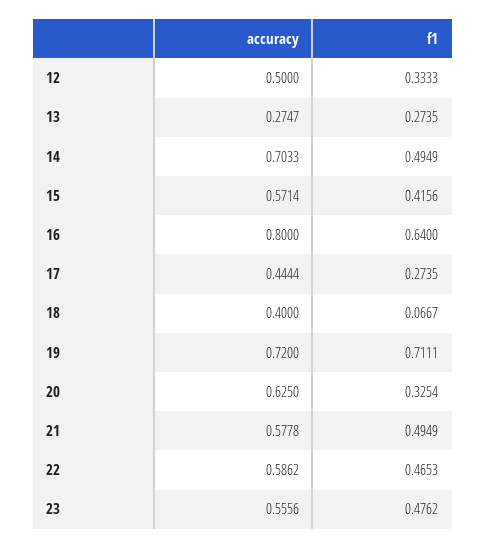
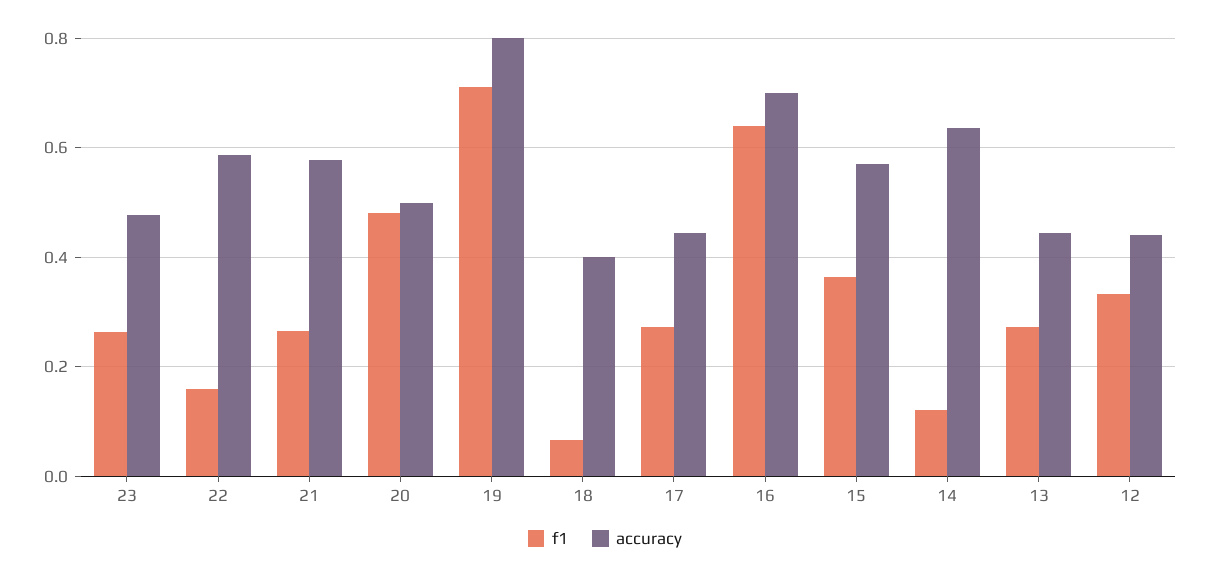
accuracy, 12: 0.5 -> 0.44
accuracy, 13: 0.2747 -> 0.44
accuracy, 14: 0.7033 -> 0.64
f1, 14: 0.4949 -> 0.12
f1, 15: 0.4156 -> 0.36
accuracy, 16: 0.8 -> 0.7
accuracy, 19: 0.72 -> 0.8
accuracy, 20: 0.625 -> 0.5
f1, 20: 0.3254 -> 0.48
f1, 21: 0.4949 -> 0.26
f1, 22: 0.4653 -> 0.16
accuracy, 23: 0.5556 -> 0.48
f1, 23: 0.4762 -> 0.26

